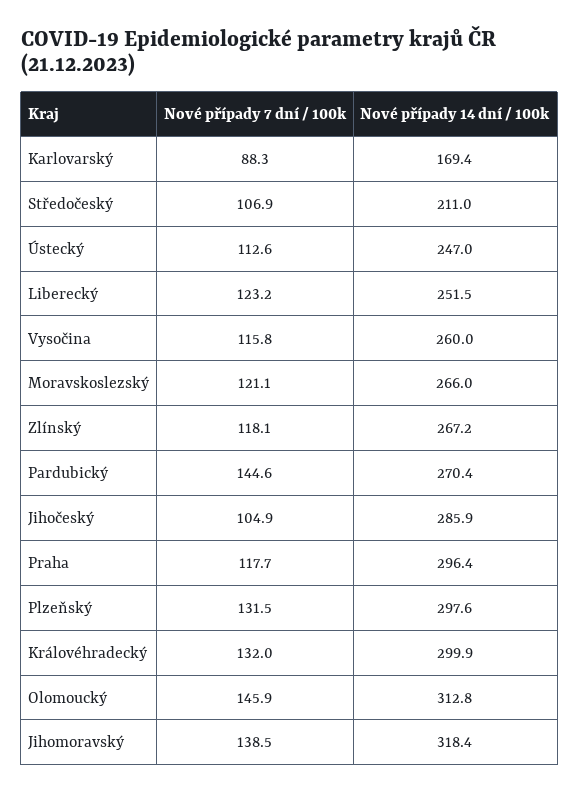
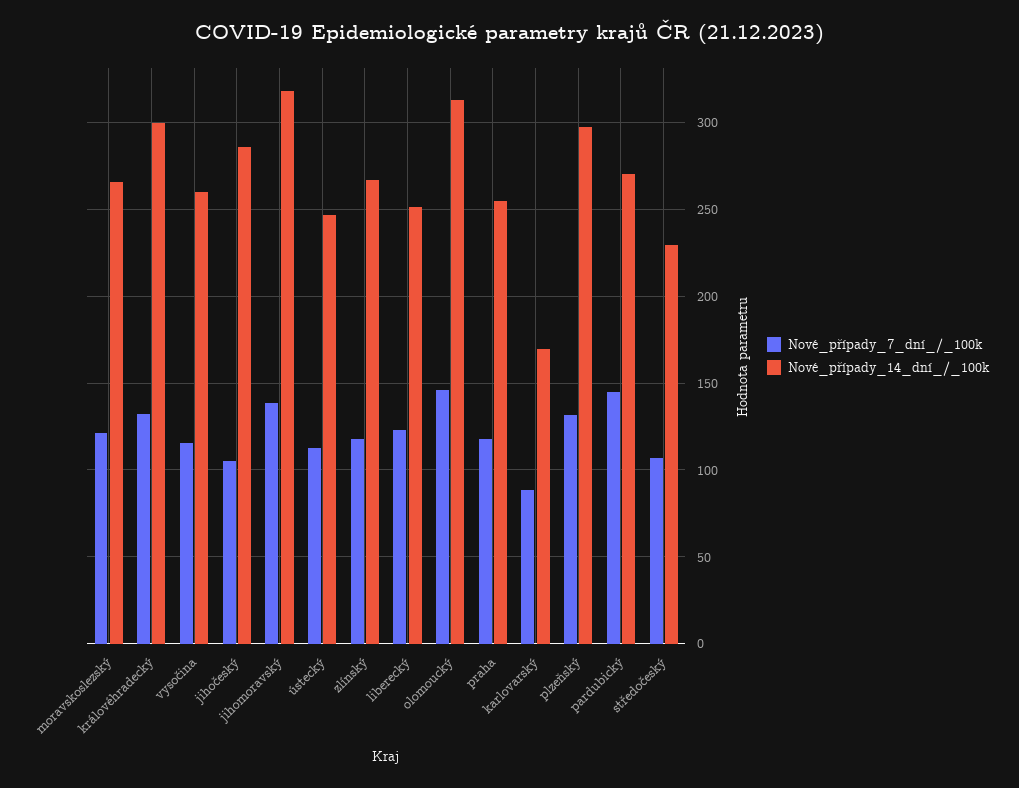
Nové případy 14 dní / 100k, Středočeský: 211 -> 230
Nové případy 14 dní / 100k, Praha: 296.4 -> 255

